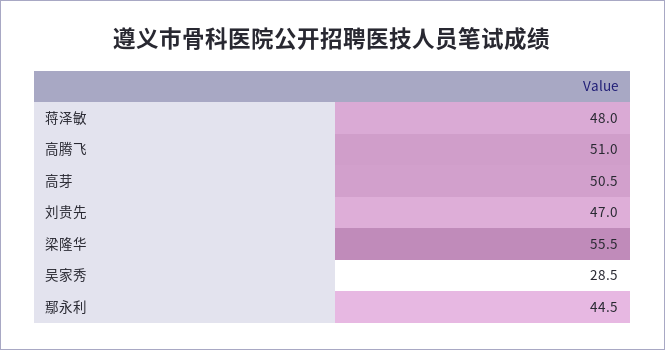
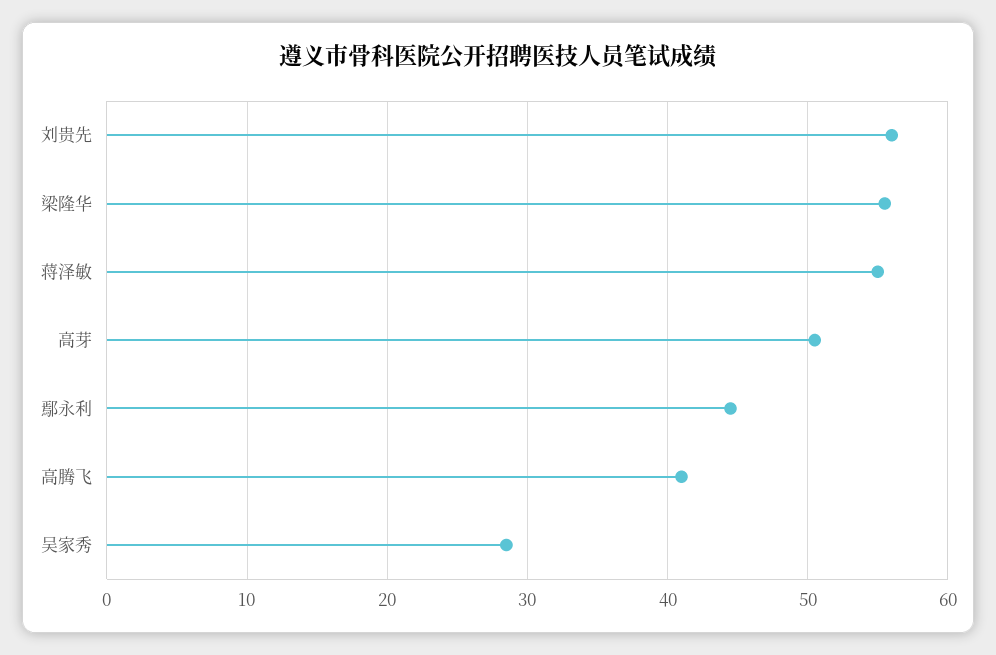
蒋泽敏: 48 -> 55
高腾飞: 51 -> 41
刘贵先: 47 -> 56

